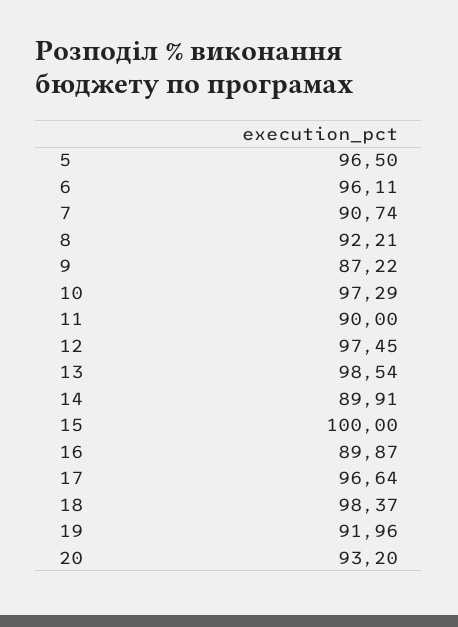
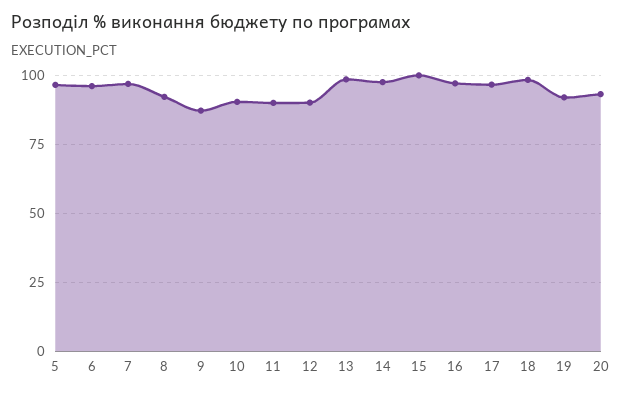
7: 90.74 -> 97.5
10: 97.29 -> 90
12: 97.45 -> 90
14: 89.91 -> 97.5
16: 89.87 -> 97.5

